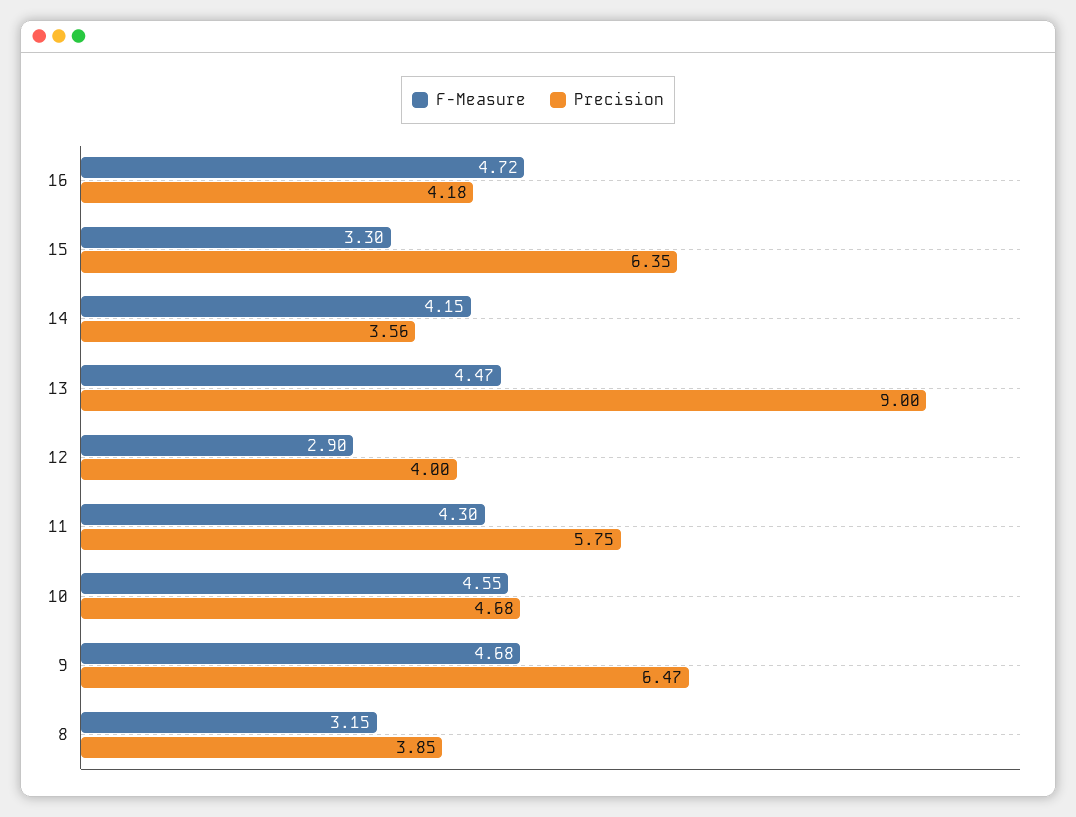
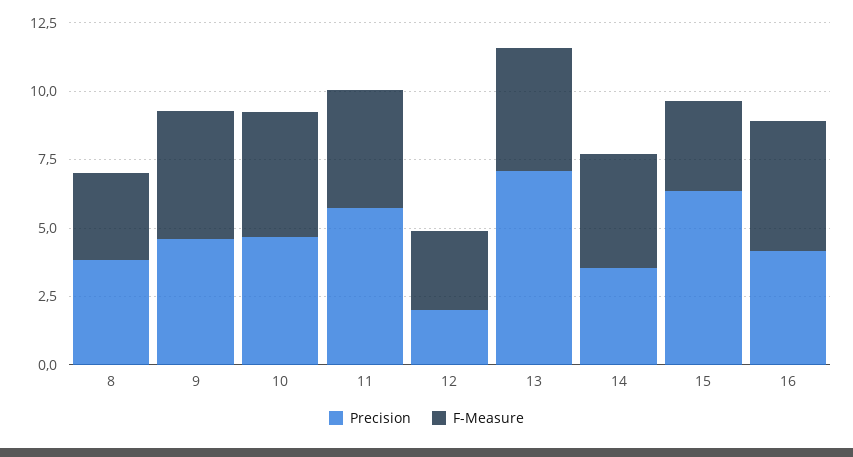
Precision, 13: 9 -> 7
Precision, 12: 4 -> 2
Precision, 9: 6.47 -> 4.5

